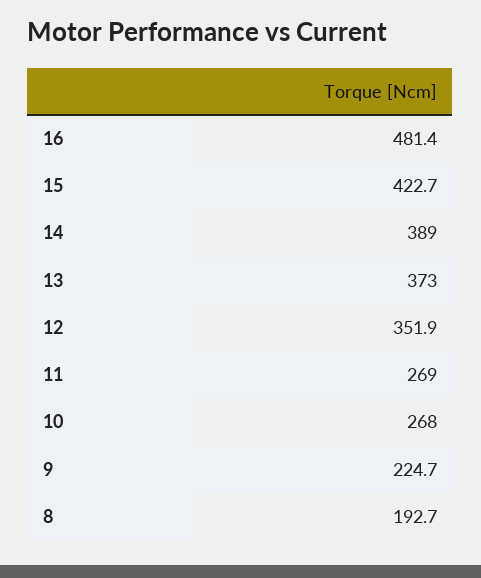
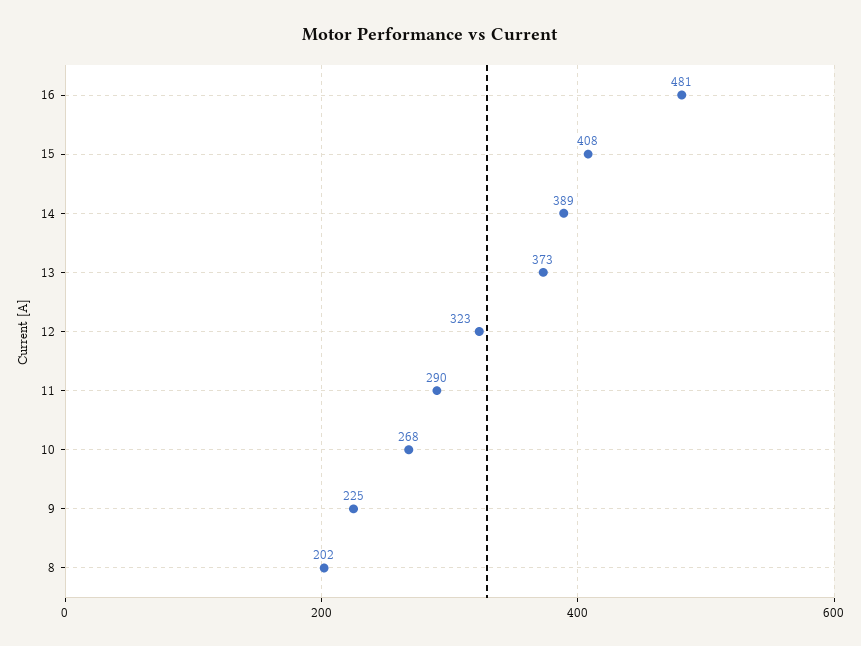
15: 422.7 -> 408
12: 351.9 -> 323
11: 269 -> 290
8: 192.7 -> 202

